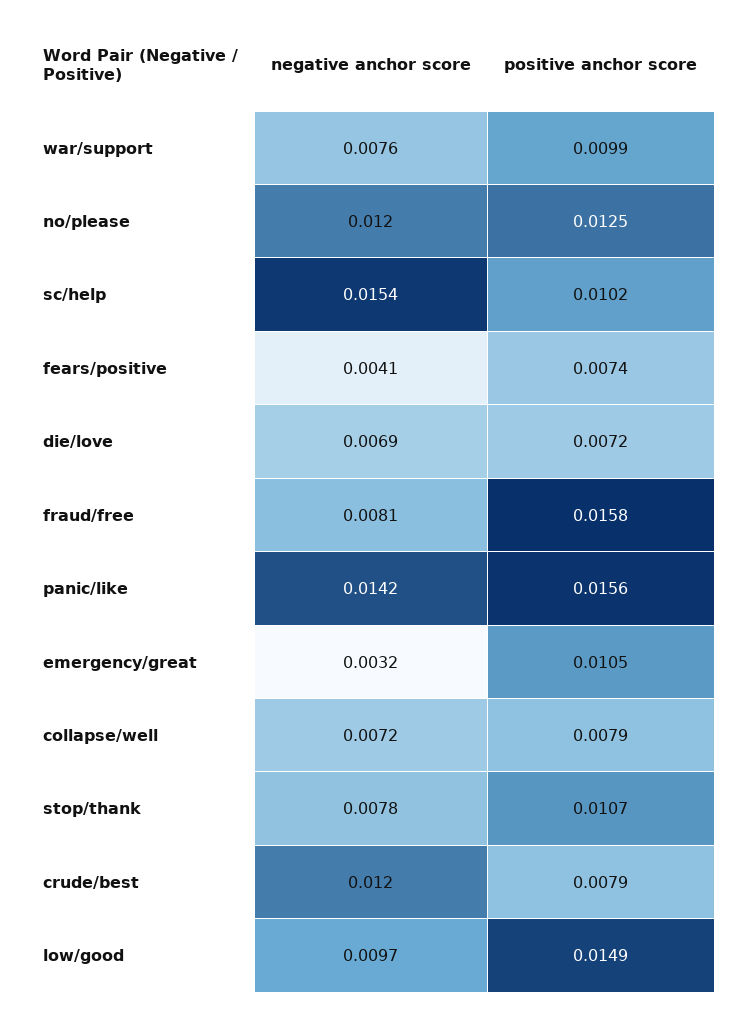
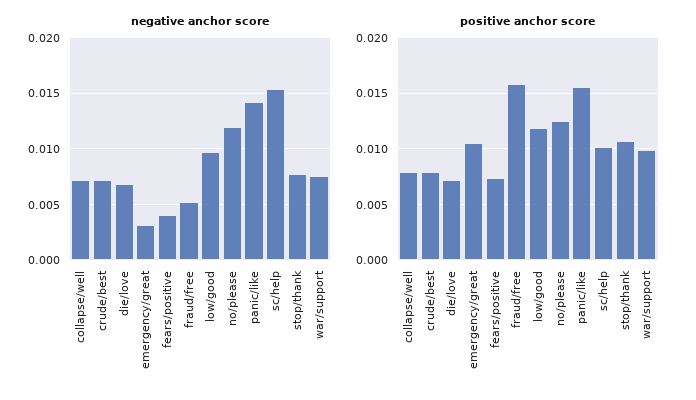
negative anchor score, fraud/free: 0.0081 -> 0.005
negative anchor score, crude/best: 0.012 -> 0.007
positive anchor score, low/good: 0.0149 -> 0.012

